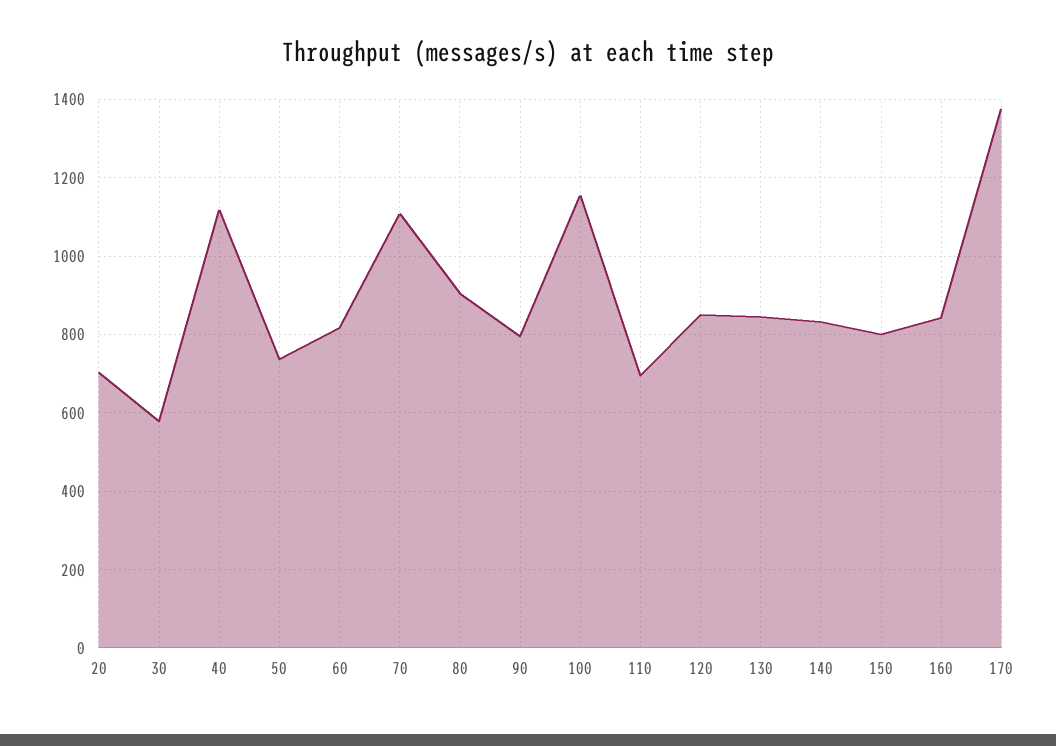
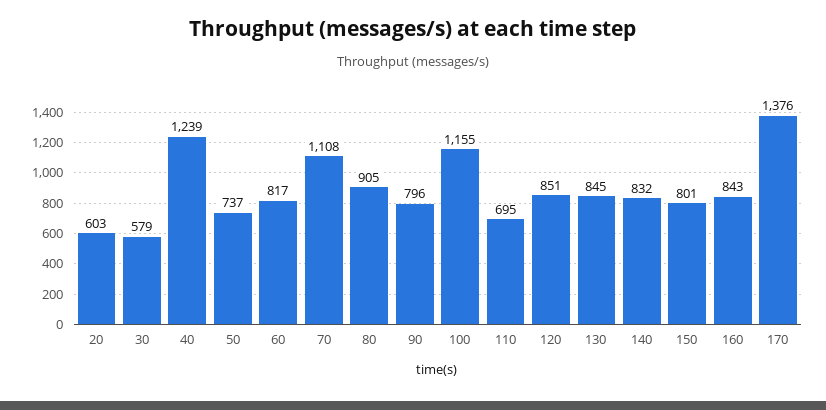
20: 700 -> 603
40: 1120 -> 1239

